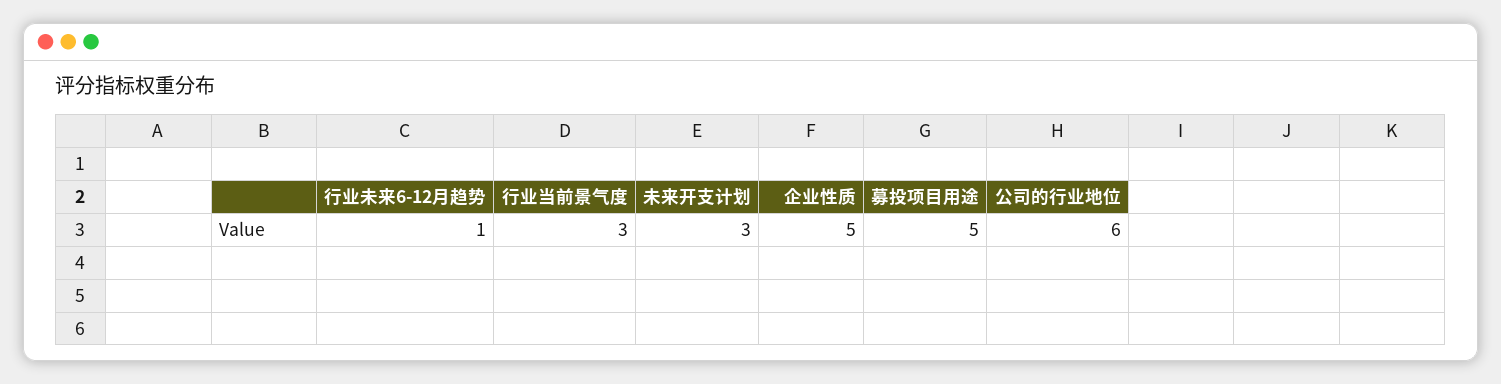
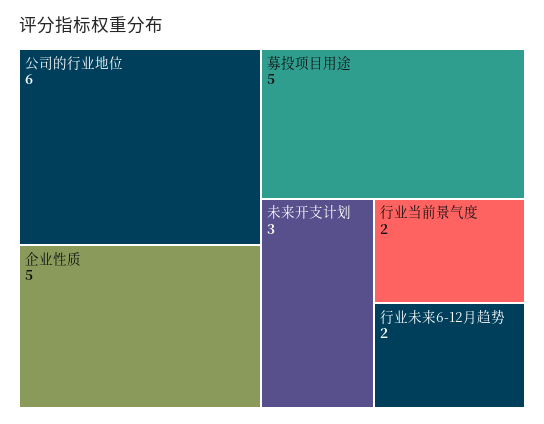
行业未来6-12月趋势: 1 -> 2
行业当前景气度: 3 -> 2

